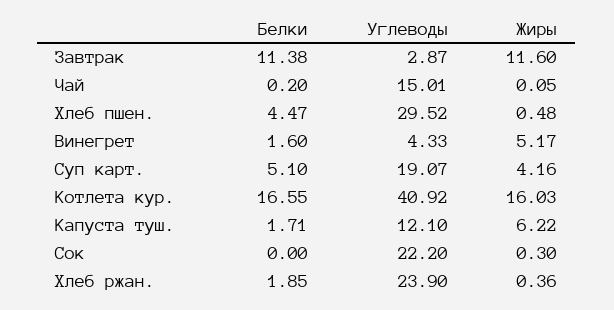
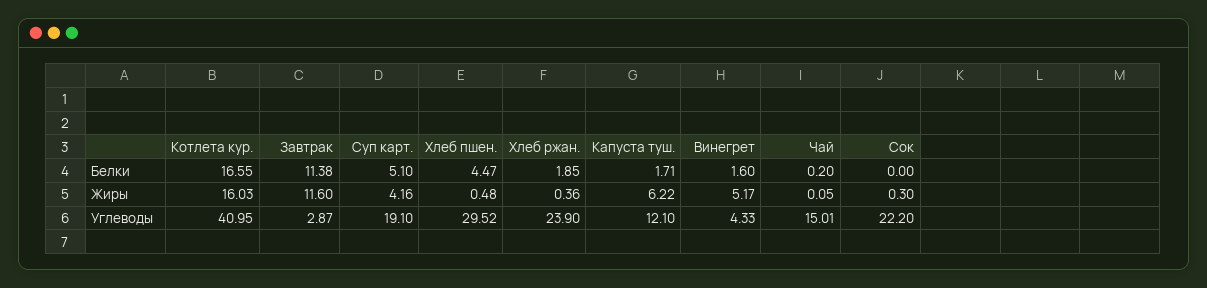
Углеводы, Суп карт.: 19.07 -> 19.1
Углеводы, Котлета кур.: 40.92 -> 40.95

